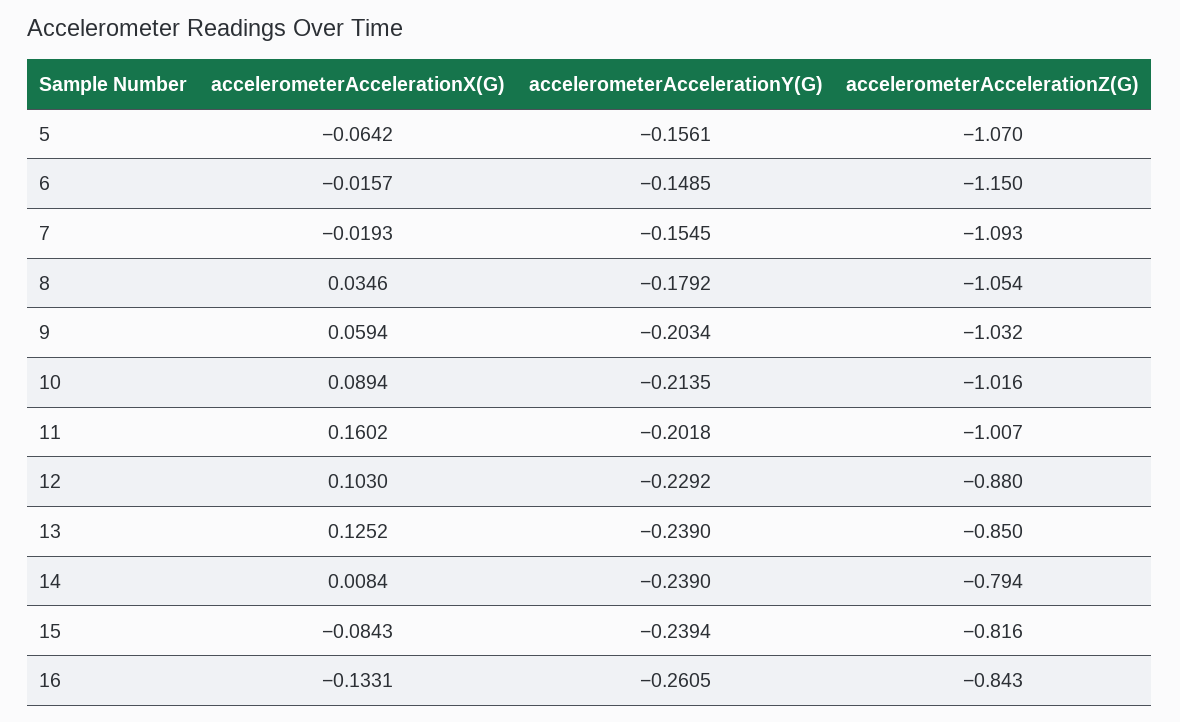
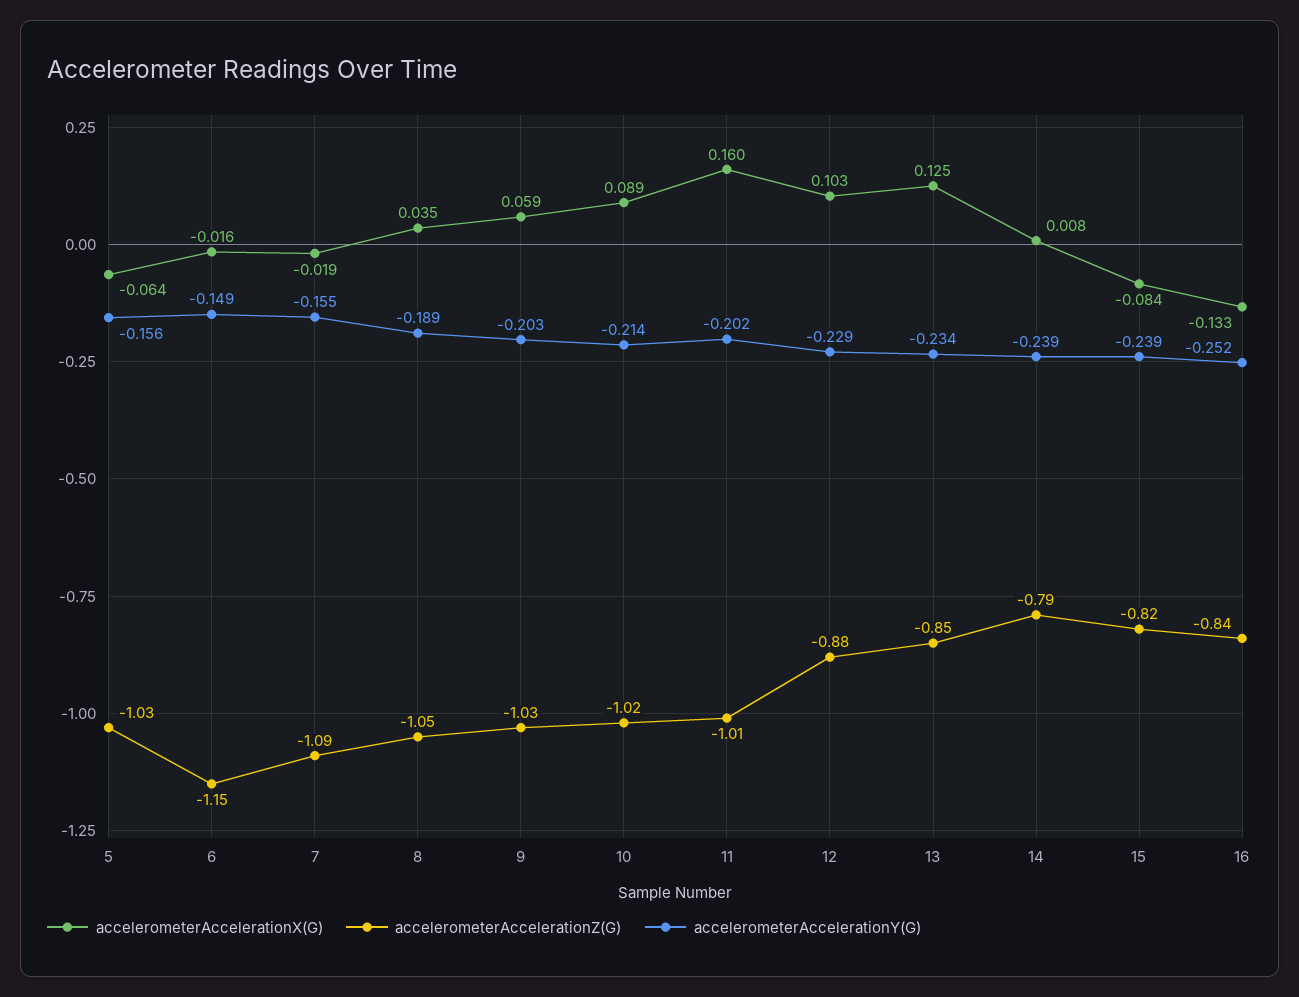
accelerometerAccelerationZ(G), 5: -1.07 -> -1.03
accelerometerAccelerationY(G), 8: -0.1792 -> -0.189
accelerometerAccelerationY(G), 13: -0.239 -> -0.234
accelerometerAccelerationY(G), 16: -0.2605 -> -0.252

